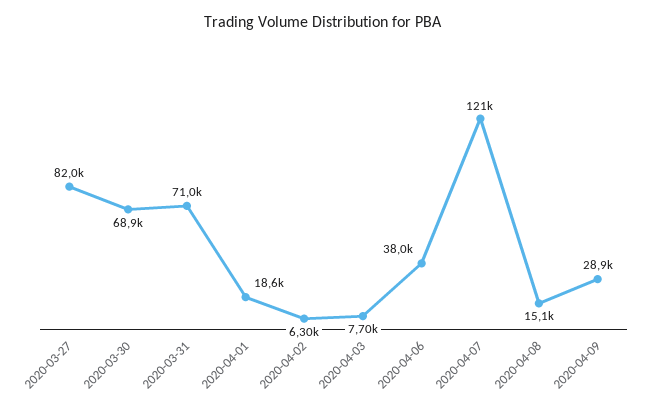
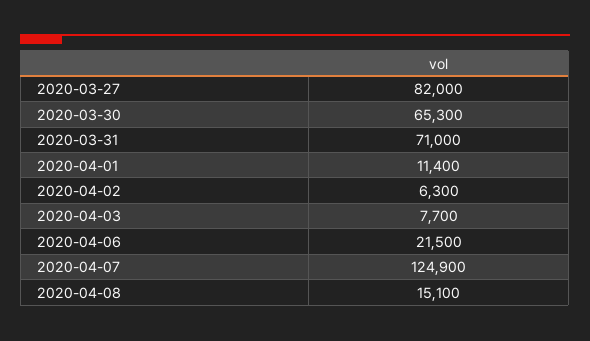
2020-03-30: 68900 -> 65300
2020-04-01: 18600 -> 11400
2020-04-06: 38000 -> 21500
2020-04-07: 121000 -> 124900
2020-04-09: 28900 -> none

